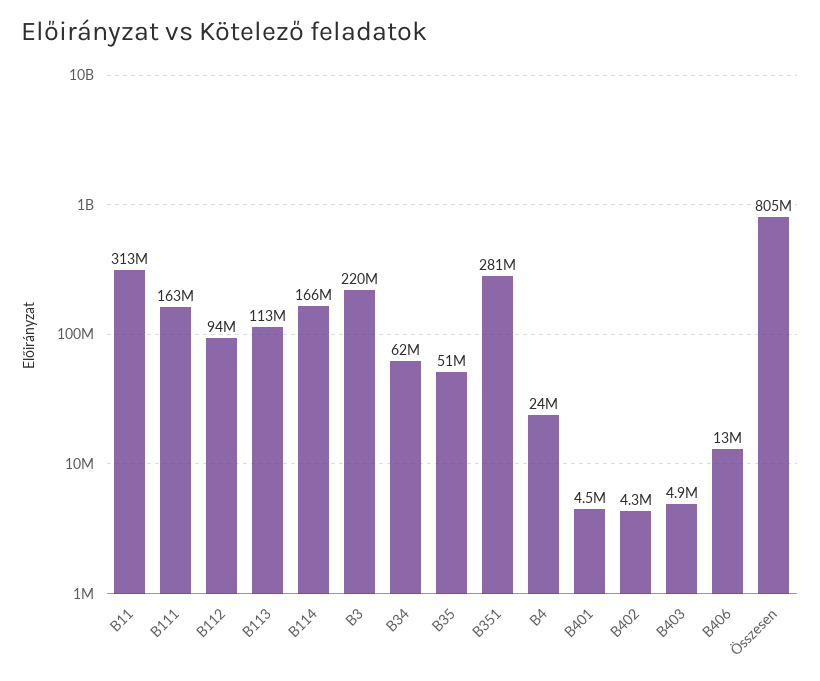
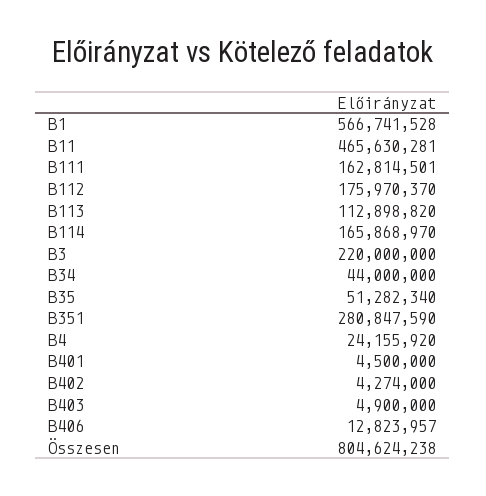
B11: 313000000 -> 465630281
B112: 94000000 -> 175970370
B34: 62000000 -> 44000000
B1: none -> 566741528

